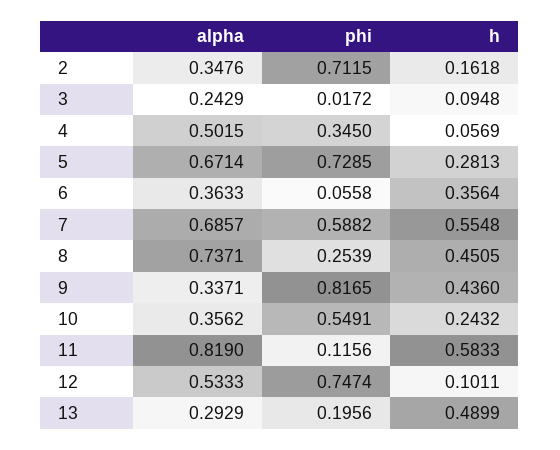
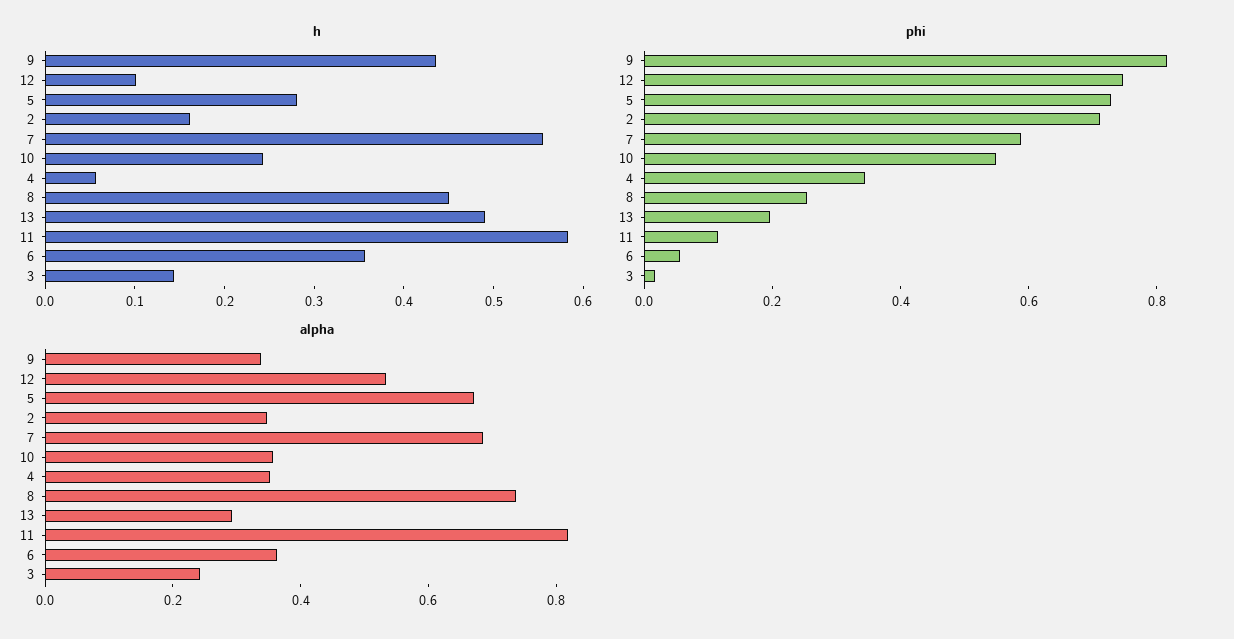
h, 3: 0.0948 -> 0.14
alpha, 4: 0.5015 -> 0.35

